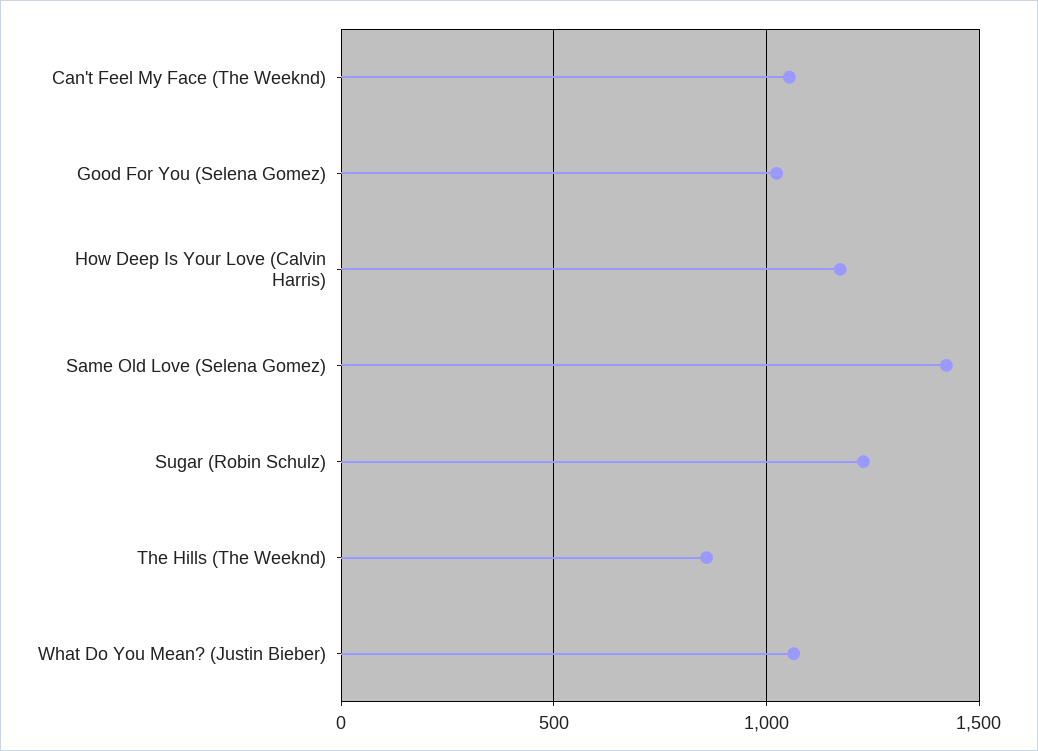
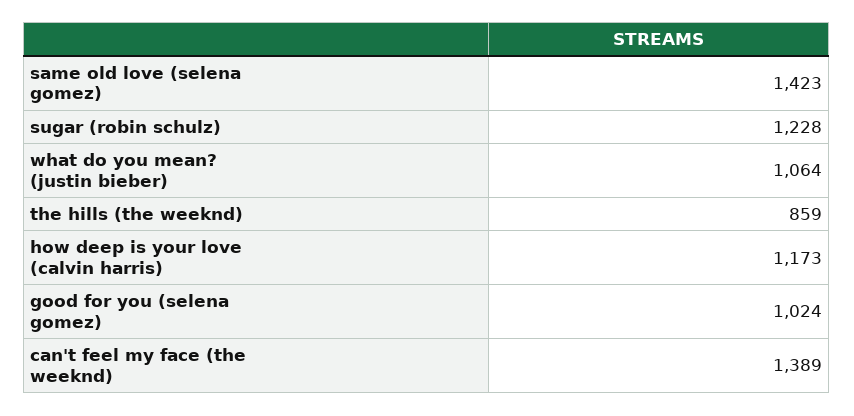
Can't Feel My Face (The Weeknd): 1050 -> 1389

